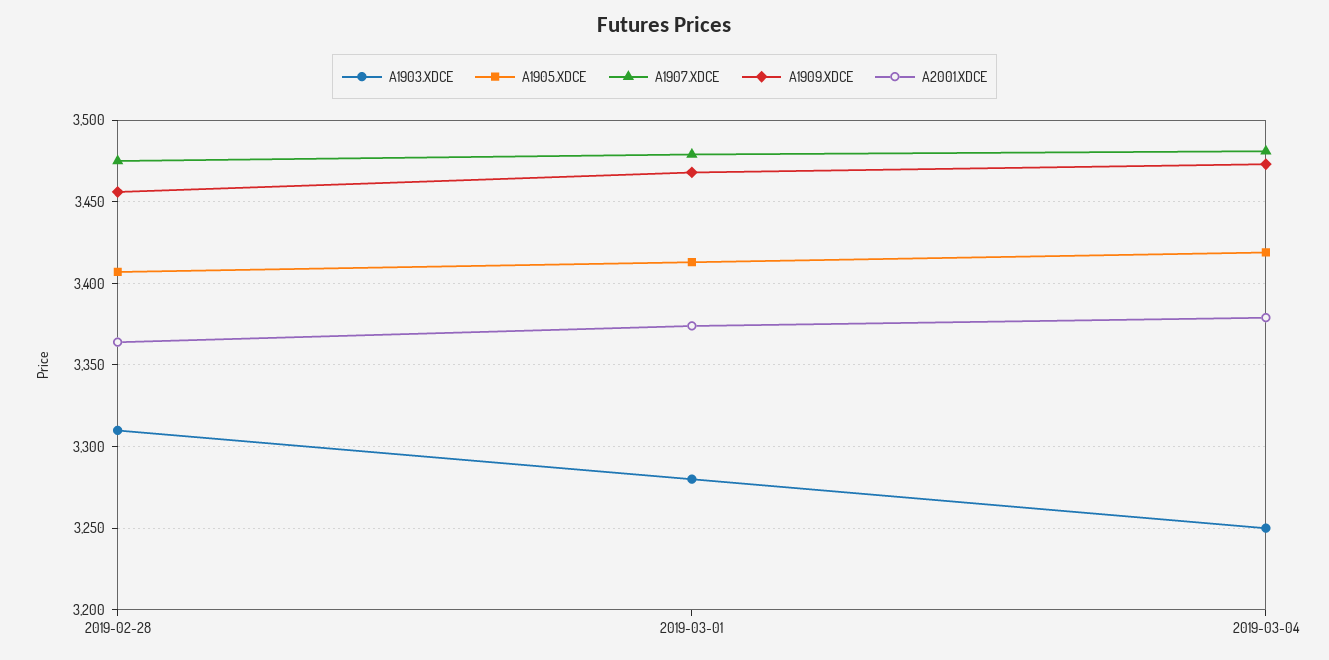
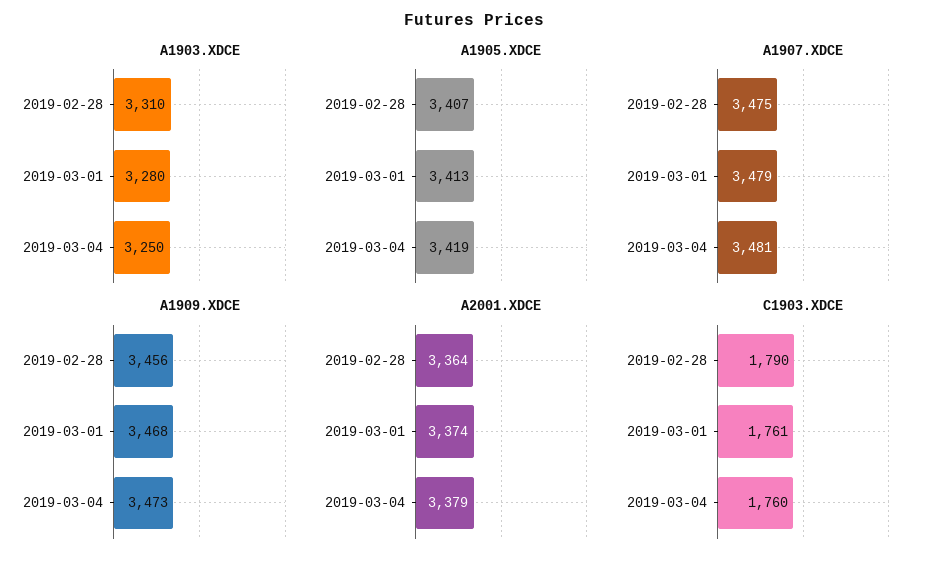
C1903.XDCE, 2019-02-28: none -> 1790
C1903.XDCE, 2019-03-01: none -> 1761
C1903.XDCE, 2019-03-04: none -> 1760

